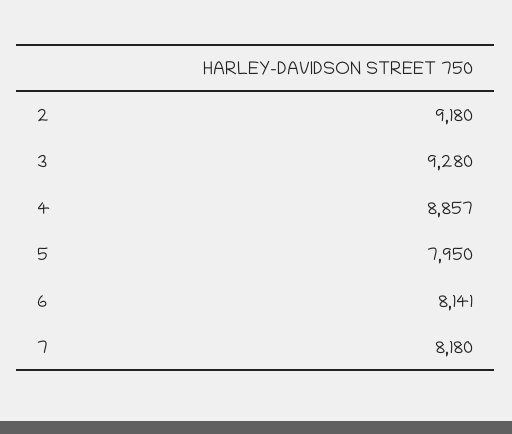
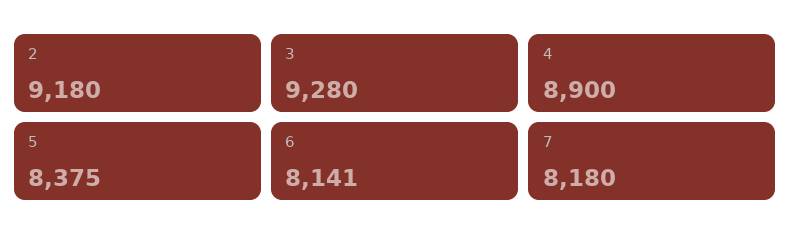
4: 8857 -> 8900
5: 7950 -> 8375

